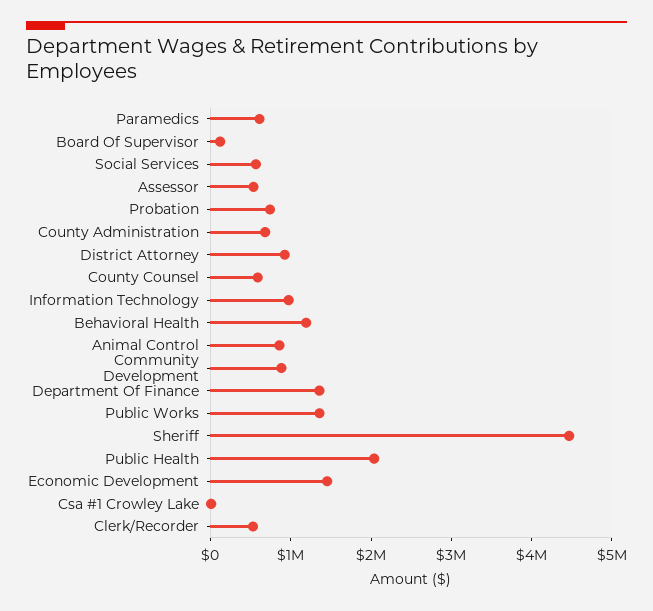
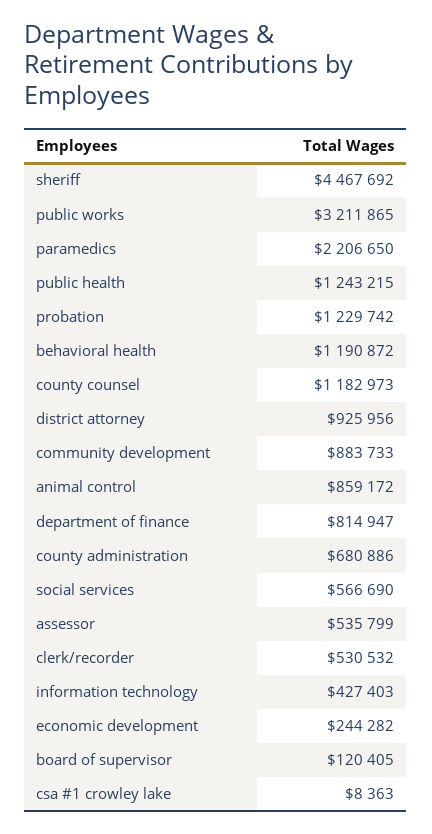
Paramedics: 600000 -> 2206650
Probation: 800000 -> 1229742
County Counsel: 600000 -> 1182973
Information Technology: 1000000 -> 427403
Department Of Finance: 1400000 -> 814947
Public Works: 1400000 -> 3211865
Public Health: 2000000 -> 1243215
Economic Development: 1400000 -> 244282

